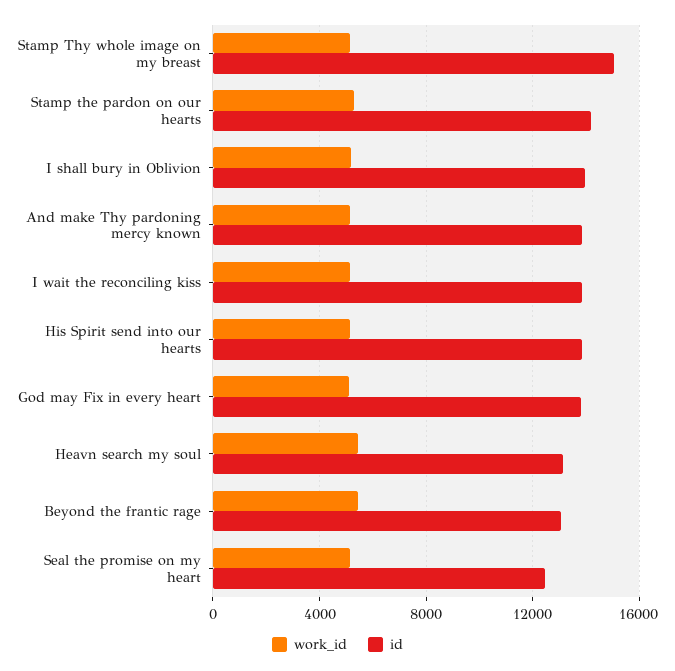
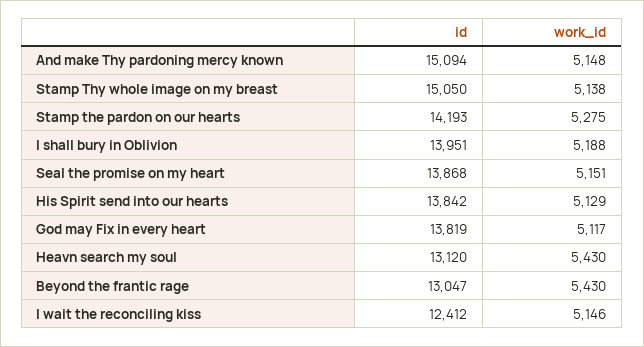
id, And make Thy pardoning mercy known: 14000 -> 15094
id, I wait the reconciling kiss: 14000 -> 12412
id, Seal the promise on my heart: 12500 -> 13868

